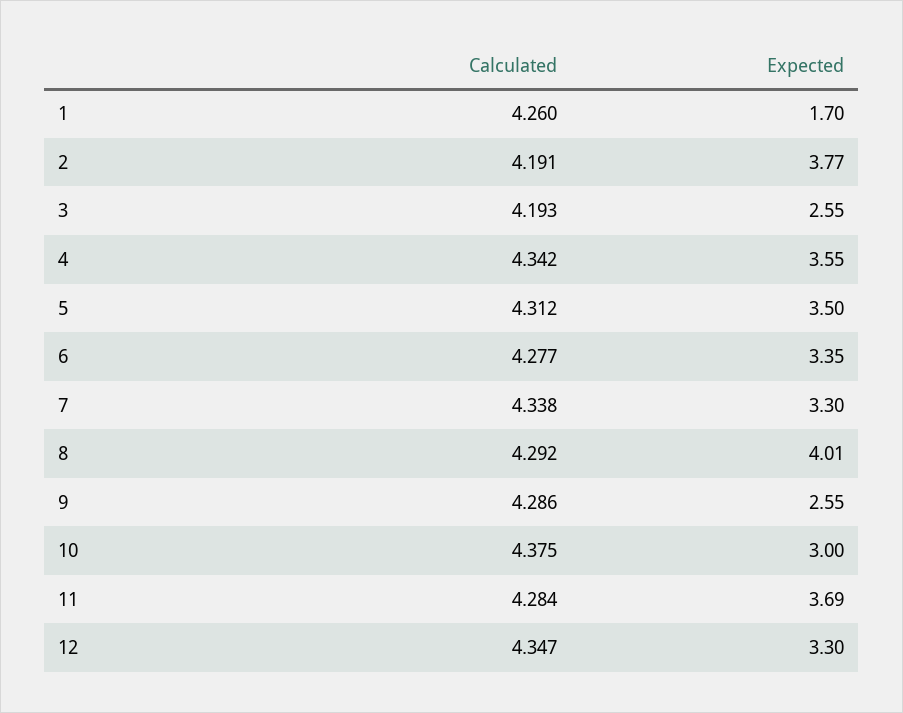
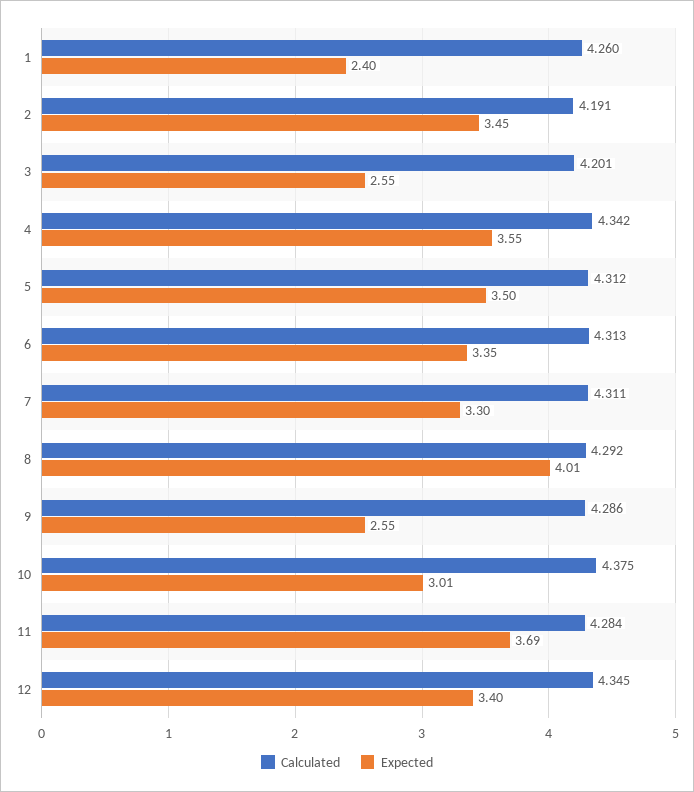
Expected, 1: 1.7 -> 2.4
Expected, 2: 3.77 -> 3.45
Calculated, 3: 4.193 -> 4.201
Calculated, 6: 4.277 -> 4.313
Calculated, 7: 4.338 -> 4.311
Expected, 10: 3 -> 3.01
Calculated, 12: 4.347 -> 4.345
Expected, 12: 3.3 -> 3.4

